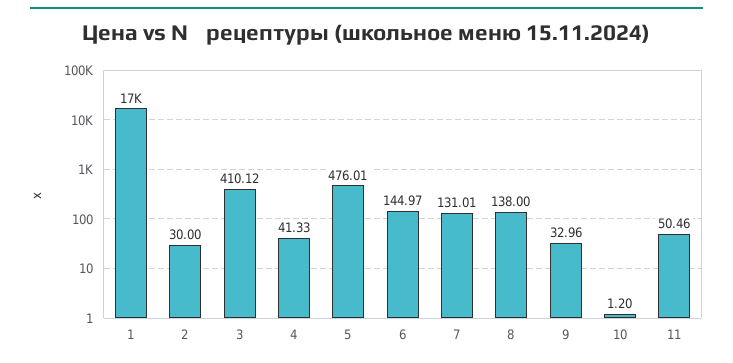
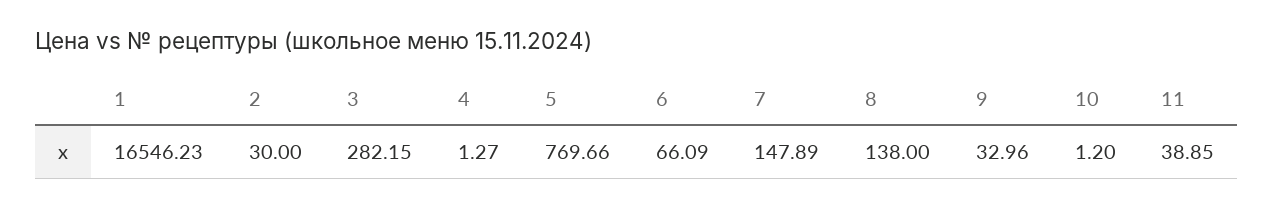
3: 410.12 -> 282.15
4: 41.33 -> 1.27
5: 476.01 -> 769.66
6: 144.97 -> 66.09
7: 131.01 -> 147.89
11: 50.46 -> 38.85

